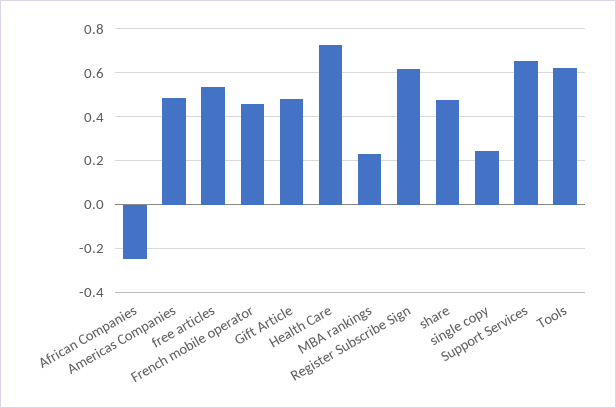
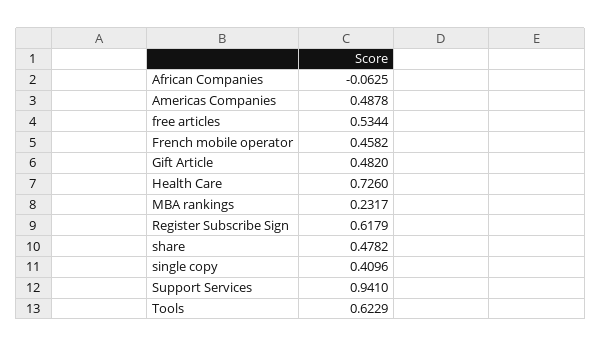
African Companies: -0.25 -> -0.0625
single copy: 0.25 -> 0.4096
Support Services: 0.65 -> 0.941

